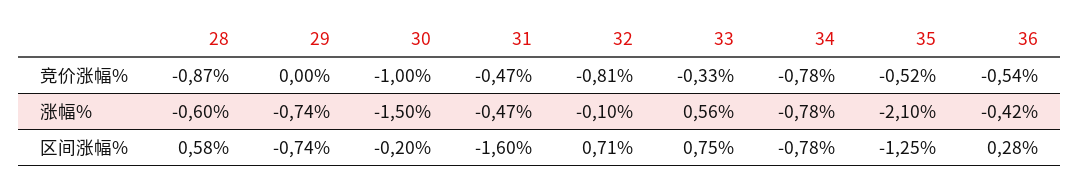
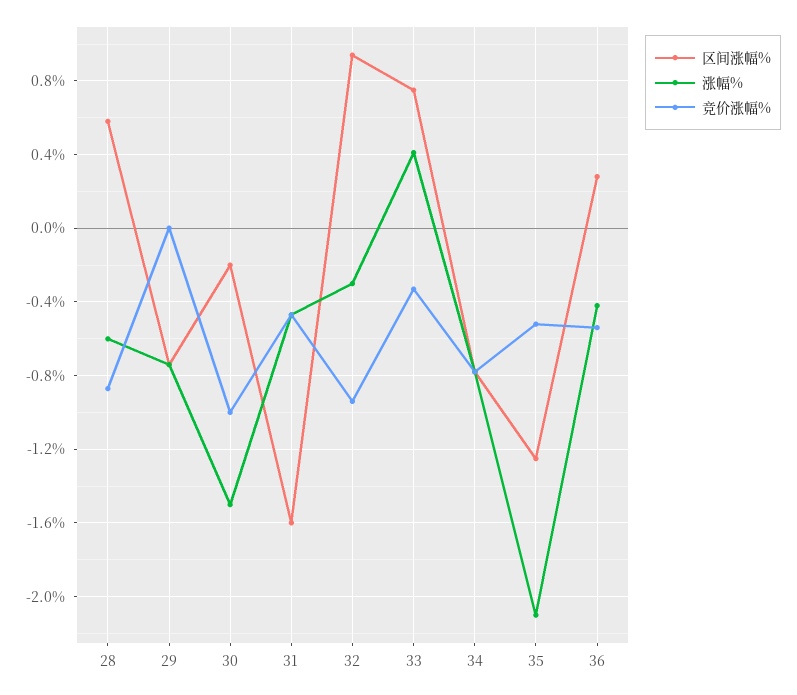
竞价涨幅%, 32: -0.81 -> -0.95
涨幅%, 32: -0.1 -> -0.3
涨幅%, 33: 0.56 -> 0.4
区间涨幅%, 32: 0.71 -> 0.95

